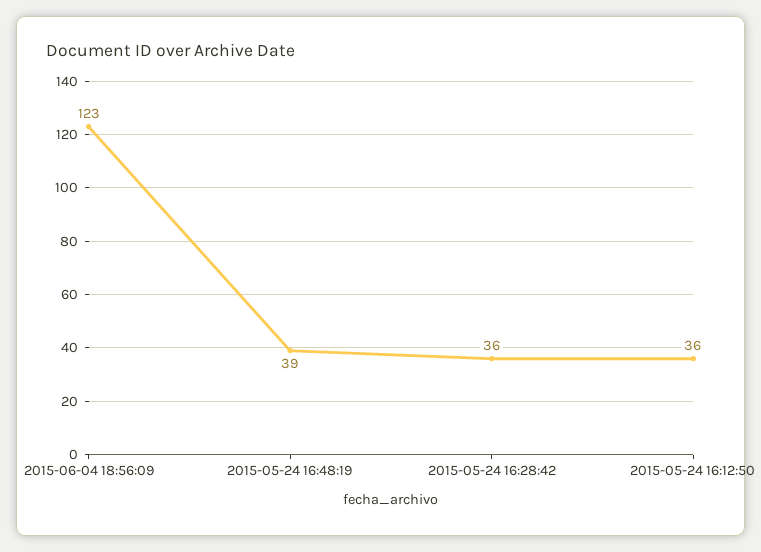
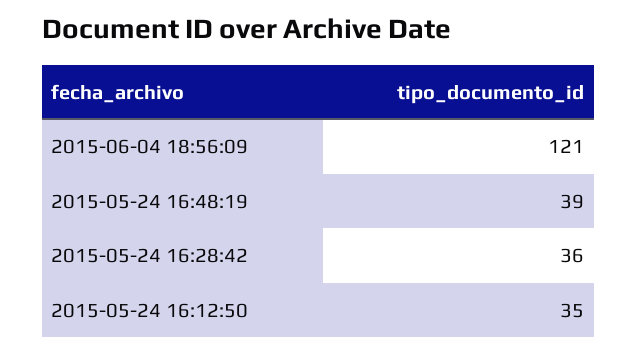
2015-06-04 18:56:09: 123 -> 121
2015-05-24 16:12:50: 36 -> 35

